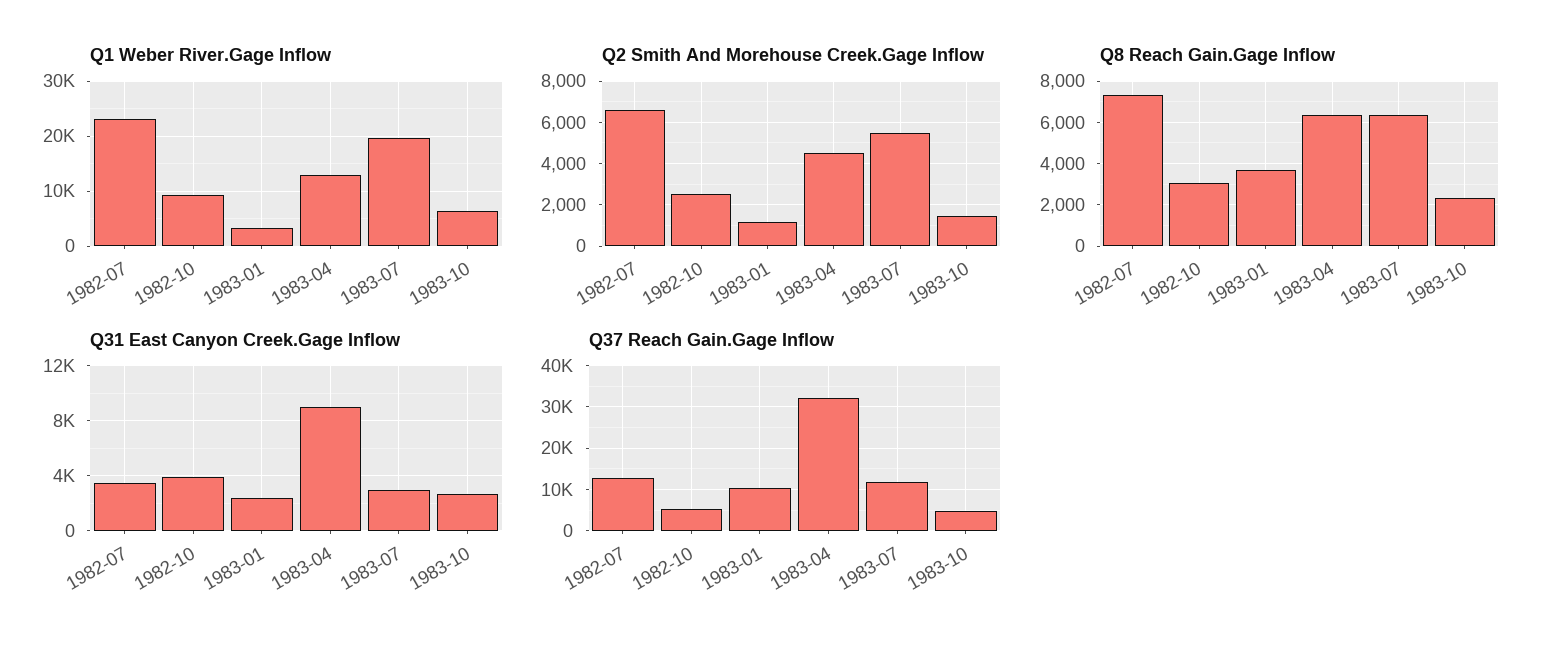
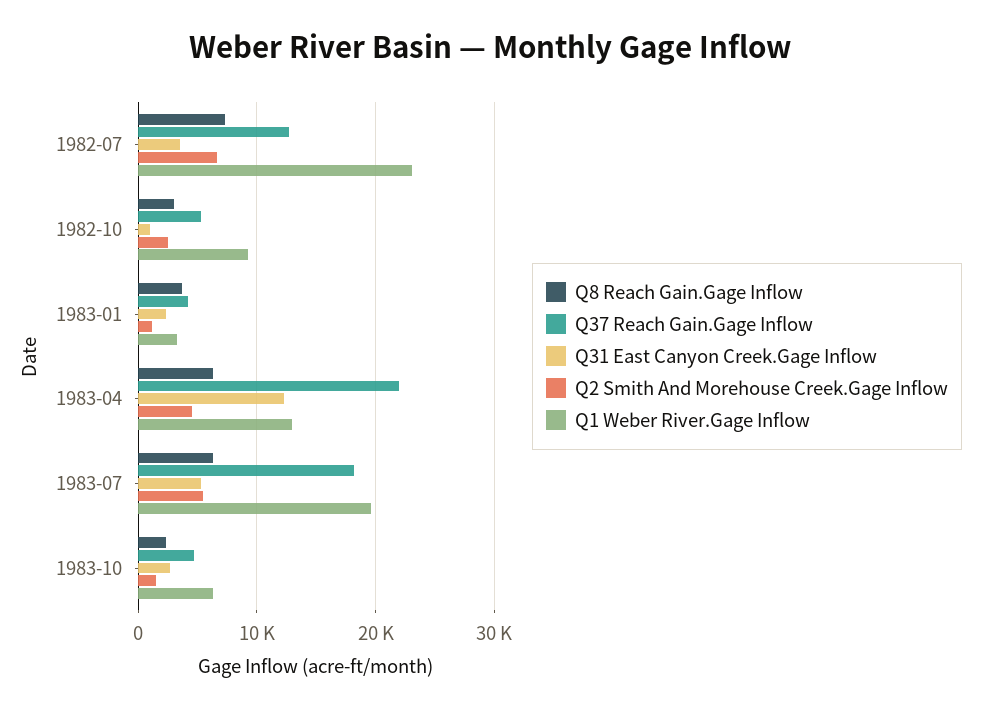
Q31 East Canyon Creek.Gage Inflow, 1982-10: 4000 -> 1000
Q31 East Canyon Creek.Gage Inflow, 1983-04: 9000 -> 12000
Q31 East Canyon Creek.Gage Inflow, 1983-07: 3000 -> 5000
Q37 Reach Gain.Gage Inflow, 1983-01: 10000 -> 4000
Q37 Reach Gain.Gage Inflow, 1983-04: 32000 -> 22000
Q37 Reach Gain.Gage Inflow, 1983-07: 12000 -> 18000

